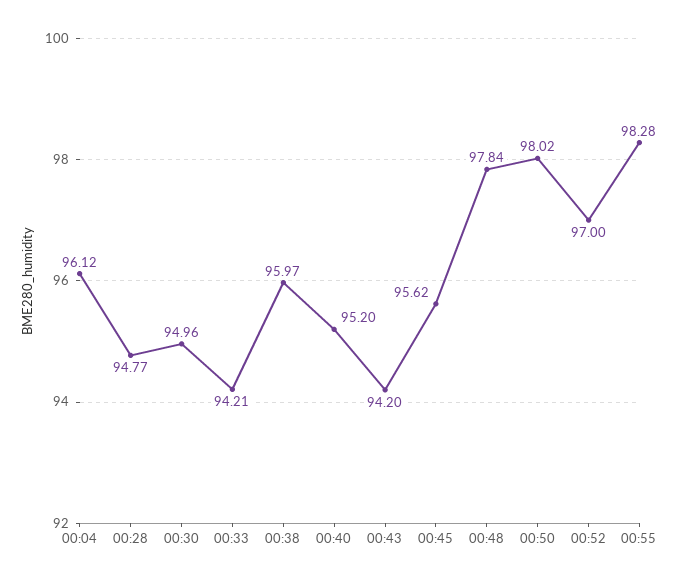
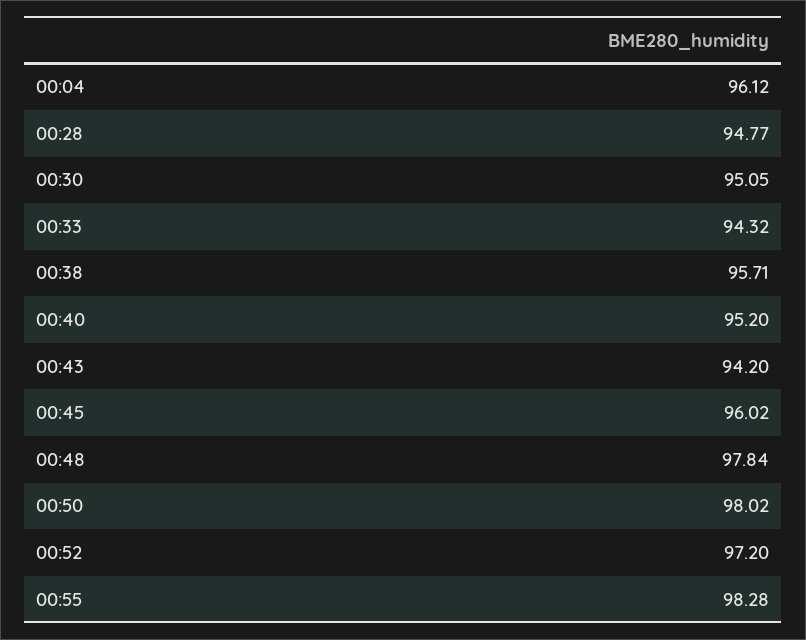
00:30: 94.96 -> 95.05
00:33: 94.21 -> 94.32
00:38: 95.97 -> 95.71
00:45: 95.62 -> 96.02
00:52: 97 -> 97.2

